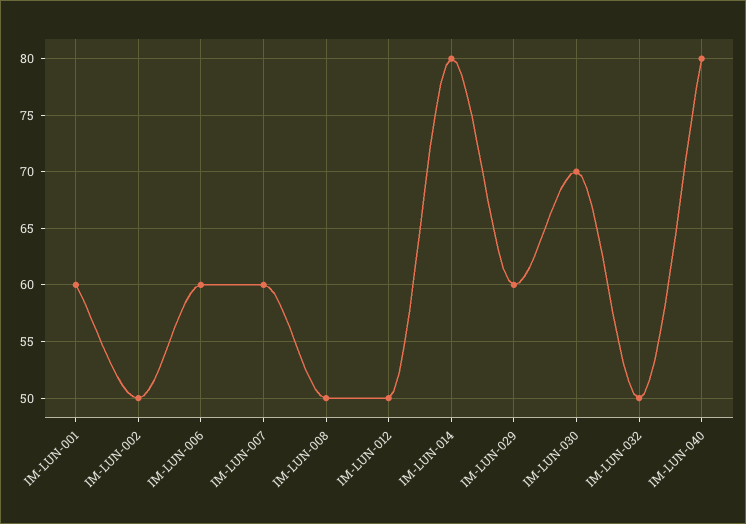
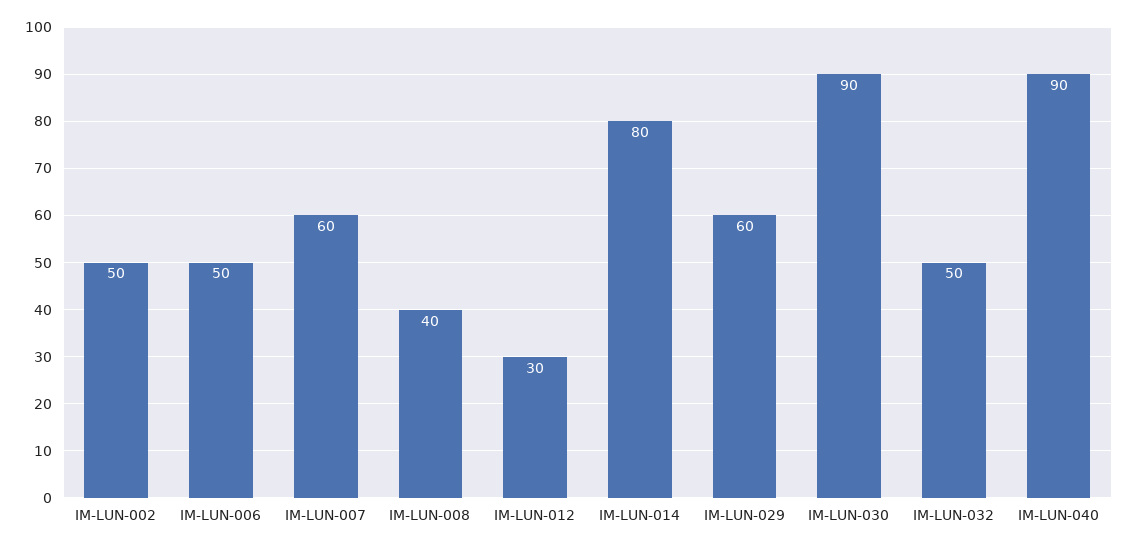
IM-LUN-001: 60 -> none
IM-LUN-006: 60 -> 50
IM-LUN-008: 50 -> 40
IM-LUN-012: 50 -> 30
IM-LUN-030: 70 -> 90
IM-LUN-040: 80 -> 90

